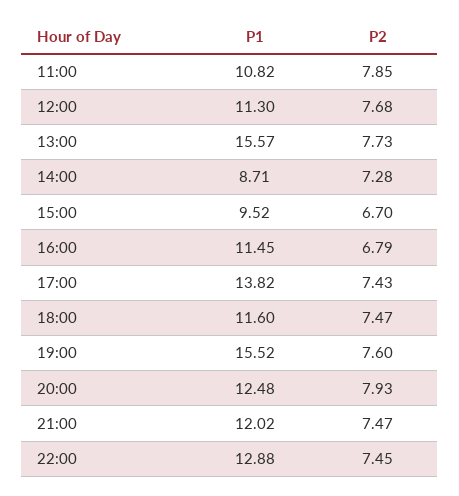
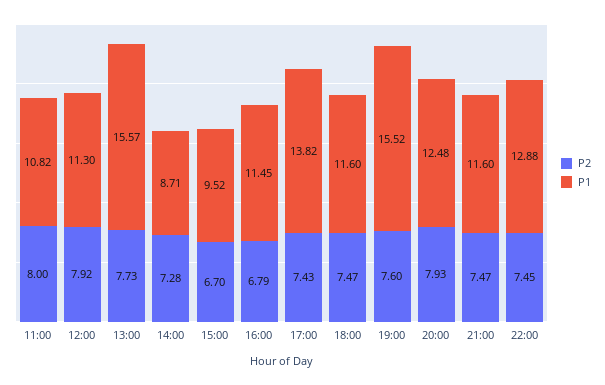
P2, 11:00: 7.85 -> 8
P2, 12:00: 7.68 -> 7.92
P1, 21:00: 12.02 -> 11.6

